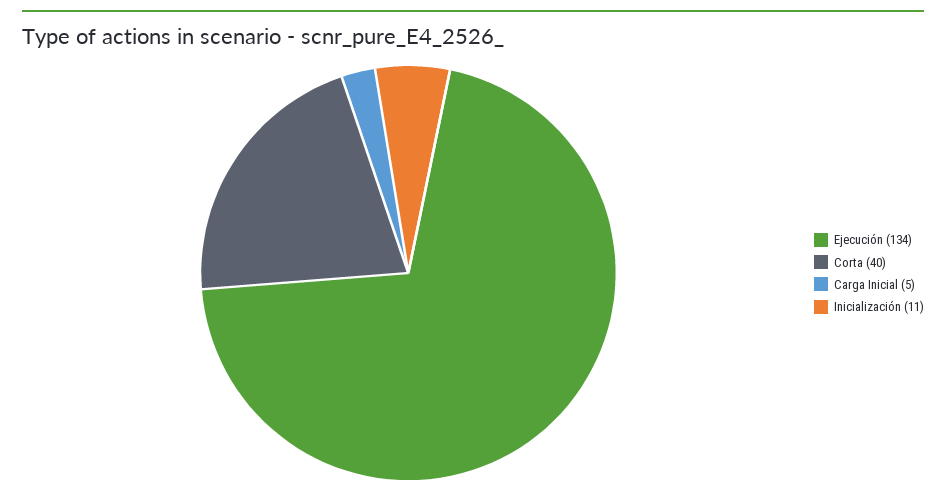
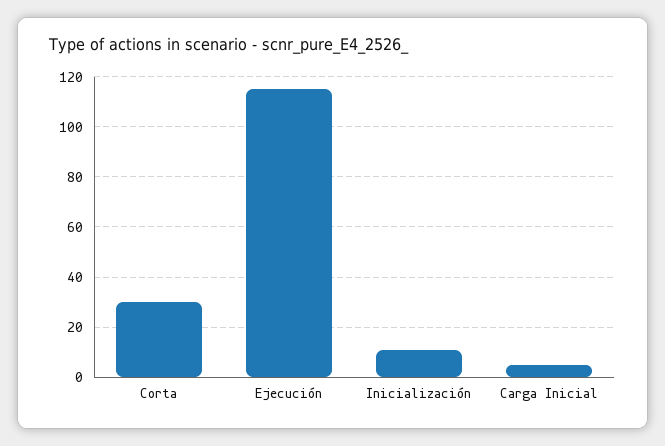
Ejecución: 134 -> 115
Corta: 40 -> 30

